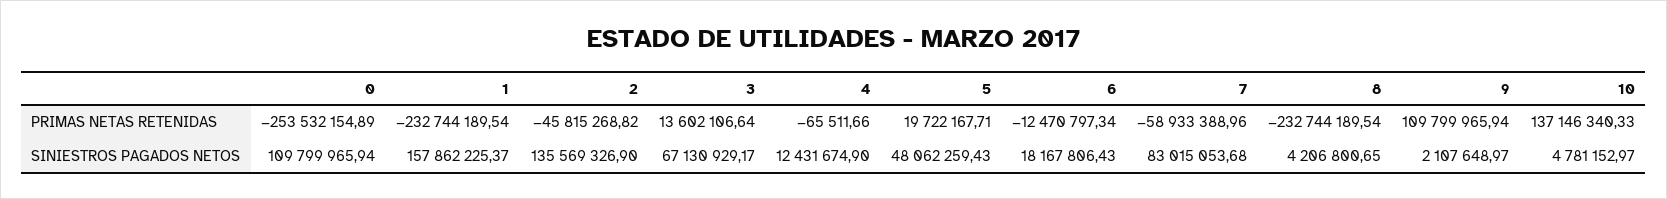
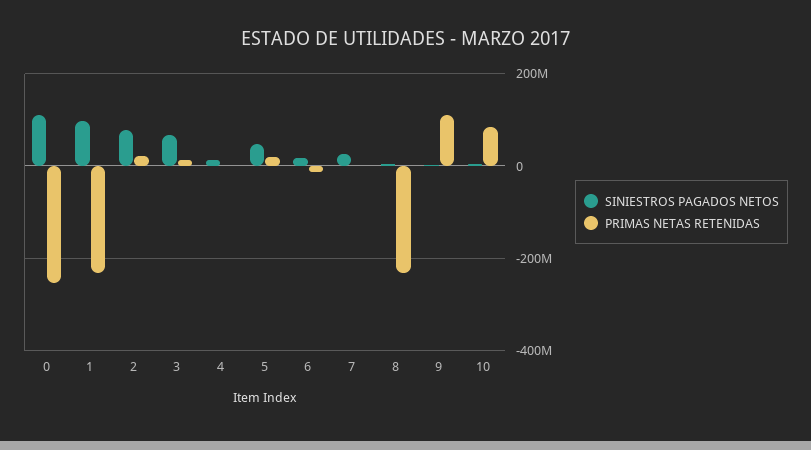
PRIMAS NETAS RETENIDAS, 2: -45815268.82 -> 20000000
PRIMAS NETAS RETENIDAS, 7: -58933388.96 -> 0
PRIMAS NETAS RETENIDAS, 10: 137146340.33 -> 80000000
SINIESTROS PAGADOS NETOS, 1: 157862225.37 -> 100000000
SINIESTROS PAGADOS NETOS, 2: 135569326.9 -> 80000000
SINIESTROS PAGADOS NETOS, 7: 83015053.68 -> 20000000

